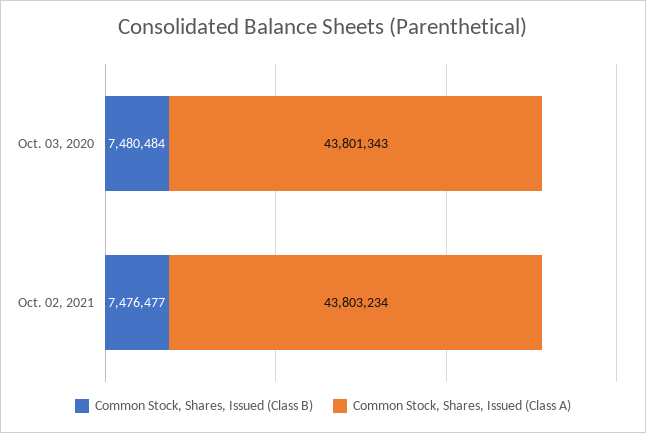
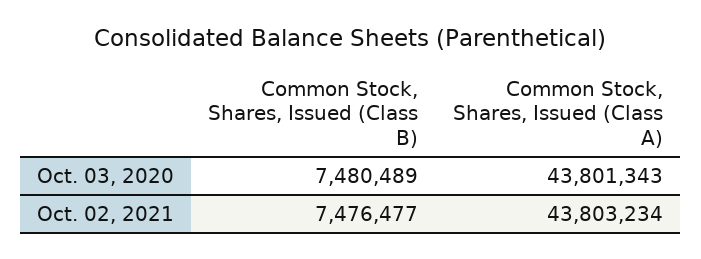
Common Stock, Shares, Issued (Class B), Oct. 03, 2020: 7480484 -> 7480489

